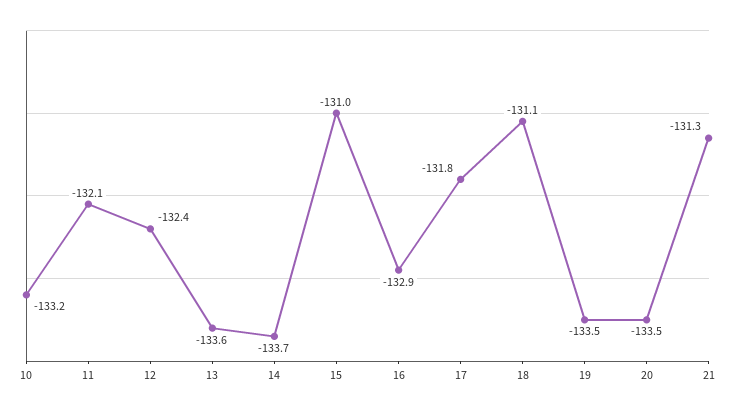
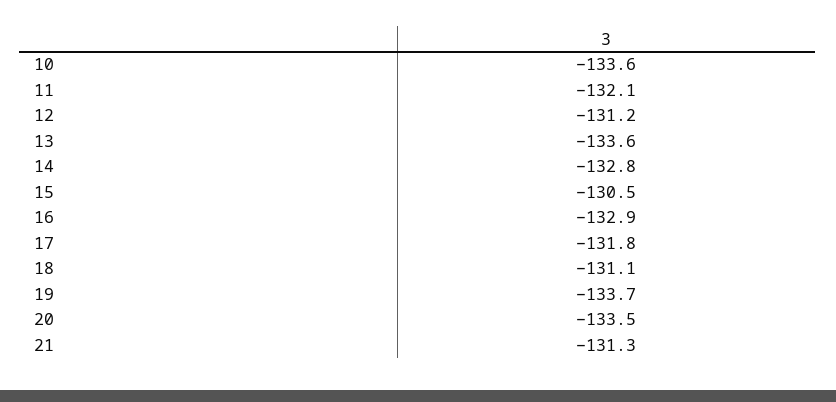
10: -133.2 -> -133.6
12: -132.4 -> -131.2
14: -133.7 -> -132.8
15: -131 -> -130.5
19: -133.5 -> -133.7

